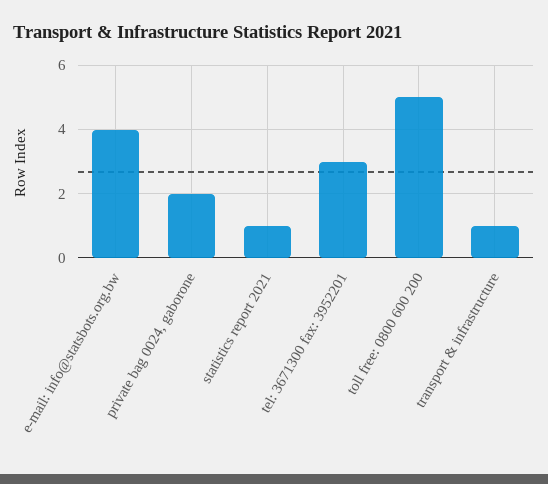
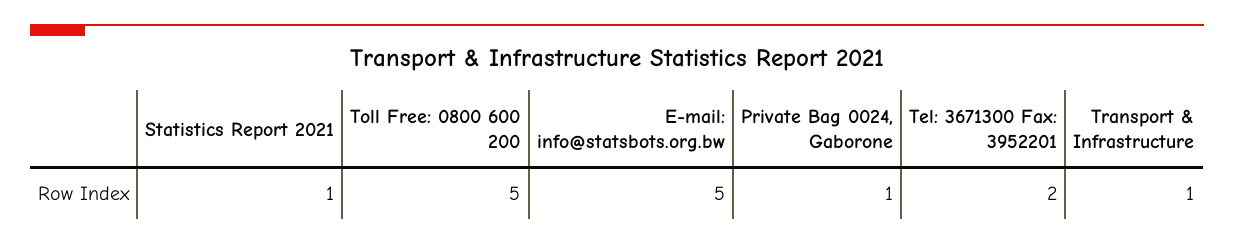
e-mail: info@statsbots.org.bw: 4 -> 5
private bag 0024, gaborone: 2 -> 1
tel: 3671300 fax: 3952201: 3 -> 2

